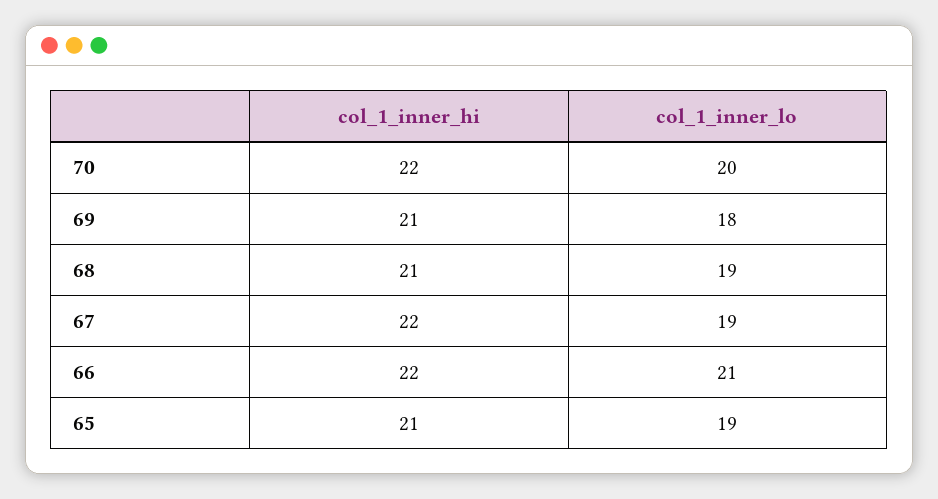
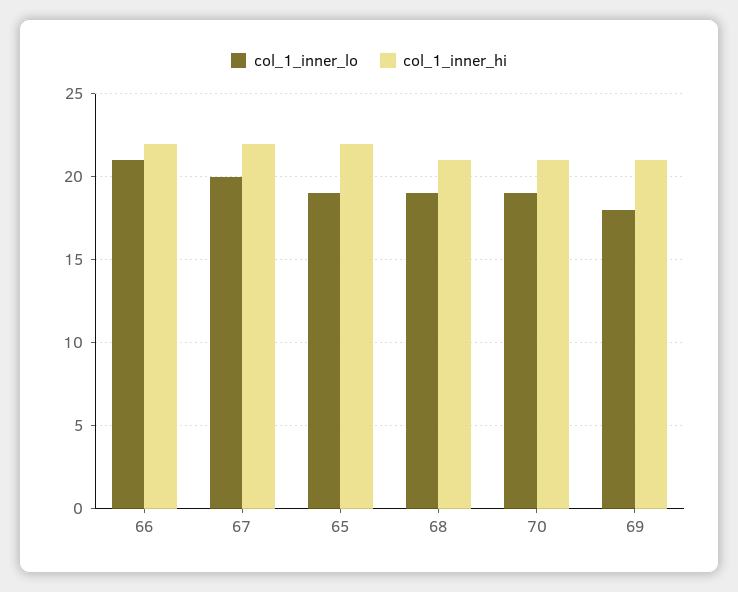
col_1_inner_hi, 70: 22 -> 21
col_1_inner_lo, 70: 20 -> 19
col_1_inner_lo, 67: 19 -> 20
col_1_inner_hi, 65: 21 -> 22

